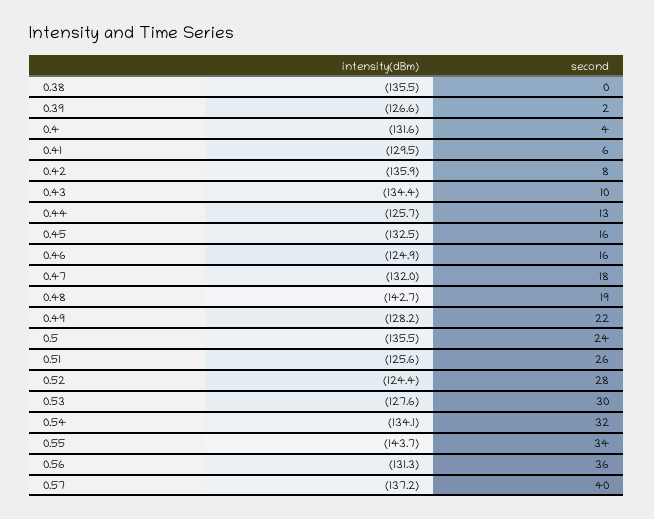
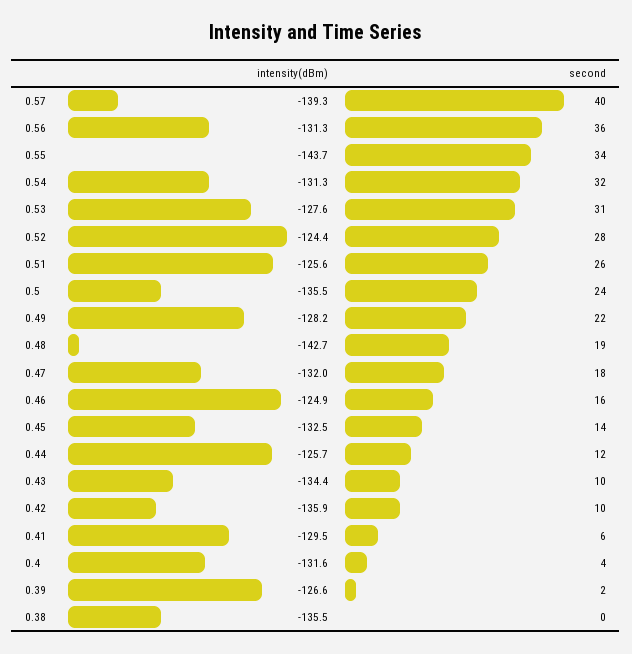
second, 0.42: 8 -> 10
second, 0.44: 13 -> 12
second, 0.45: 16 -> 14
second, 0.53: 30 -> 31
intensity(dBm), 0.54: -134.1 -> -131.3
intensity(dBm), 0.57: -137.2 -> -139.3

